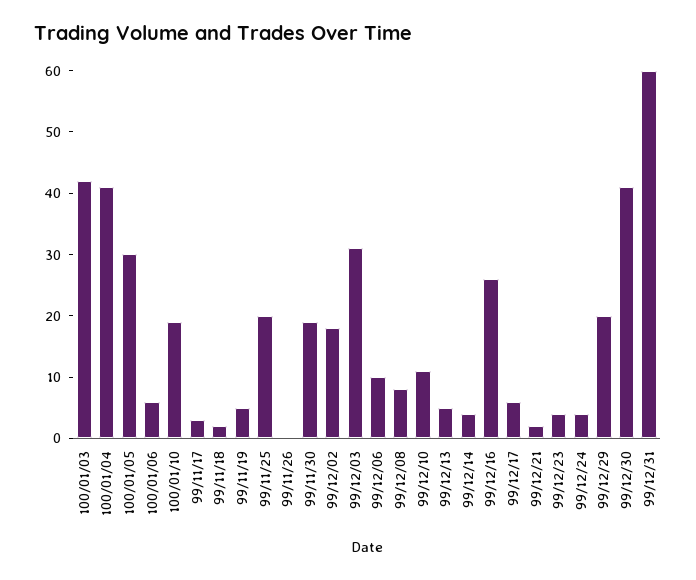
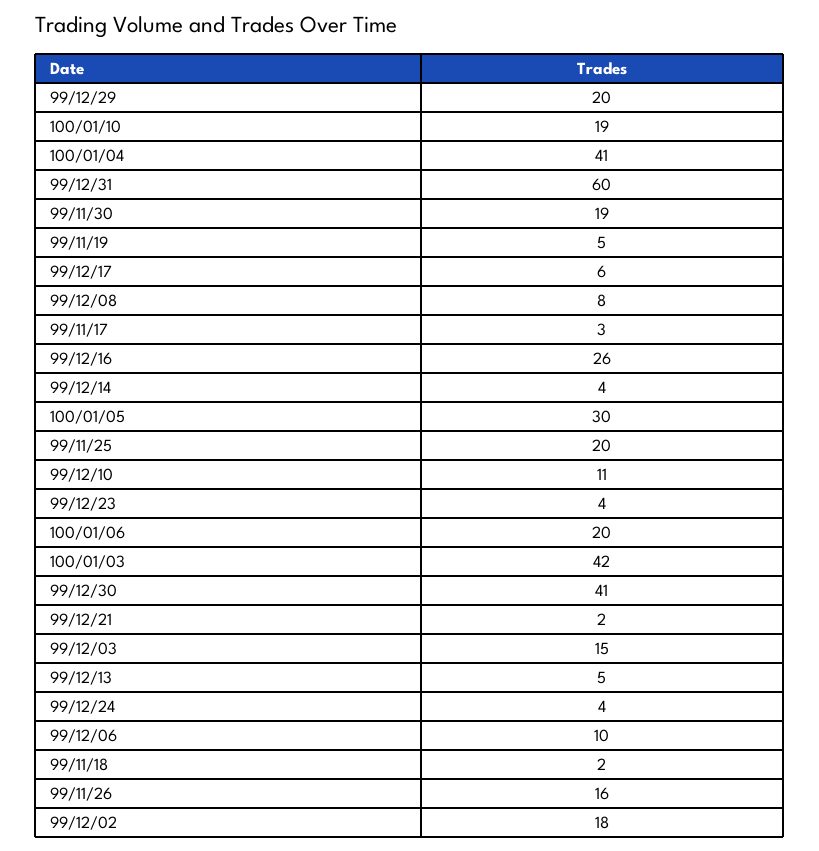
100/01/06: 5 -> 20
99/11/26: 0 -> 16
99/12/03: 30 -> 15

